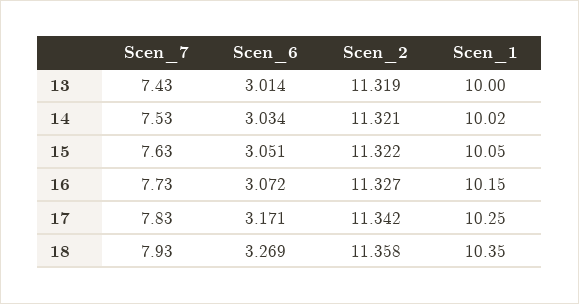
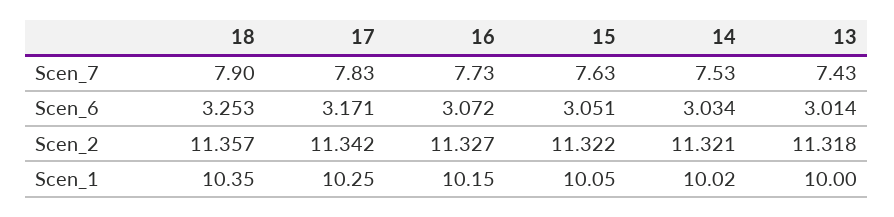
Scen_2, 13: 11.319 -> 11.318
Scen_7, 18: 7.93 -> 7.9
Scen_6, 18: 3.269 -> 3.253
Scen_2, 18: 11.358 -> 11.357

